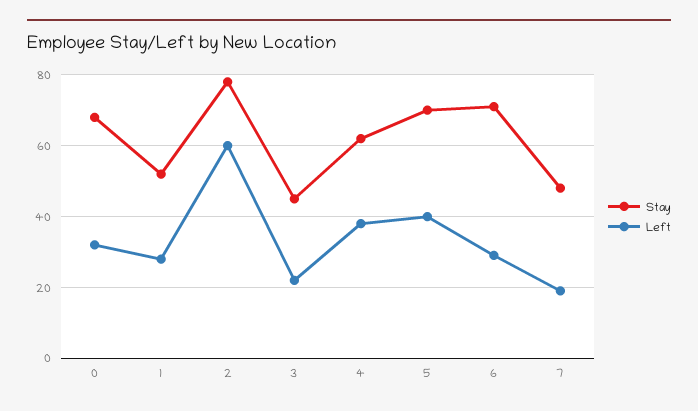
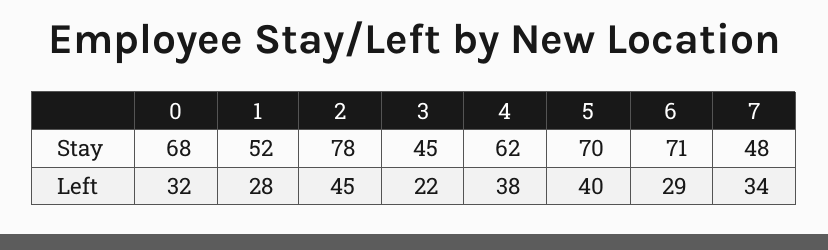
Left, 2: 60 -> 45
Left, 7: 20 -> 34

